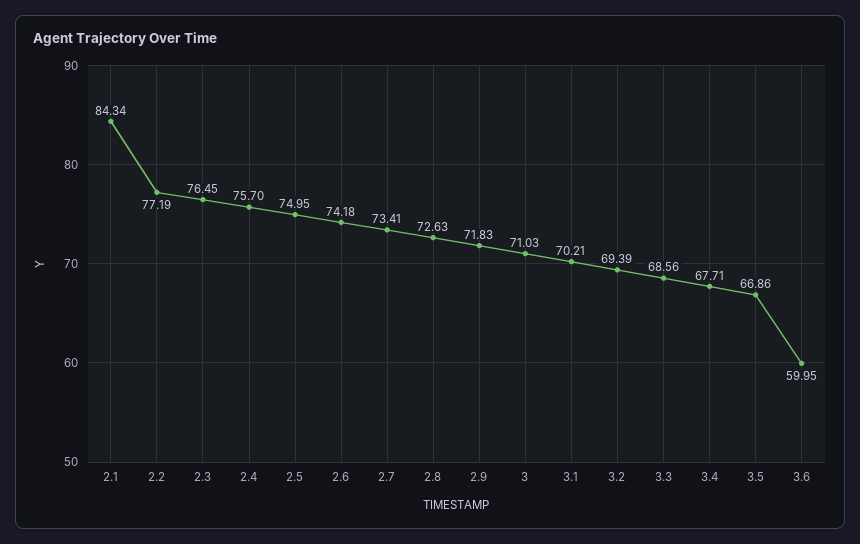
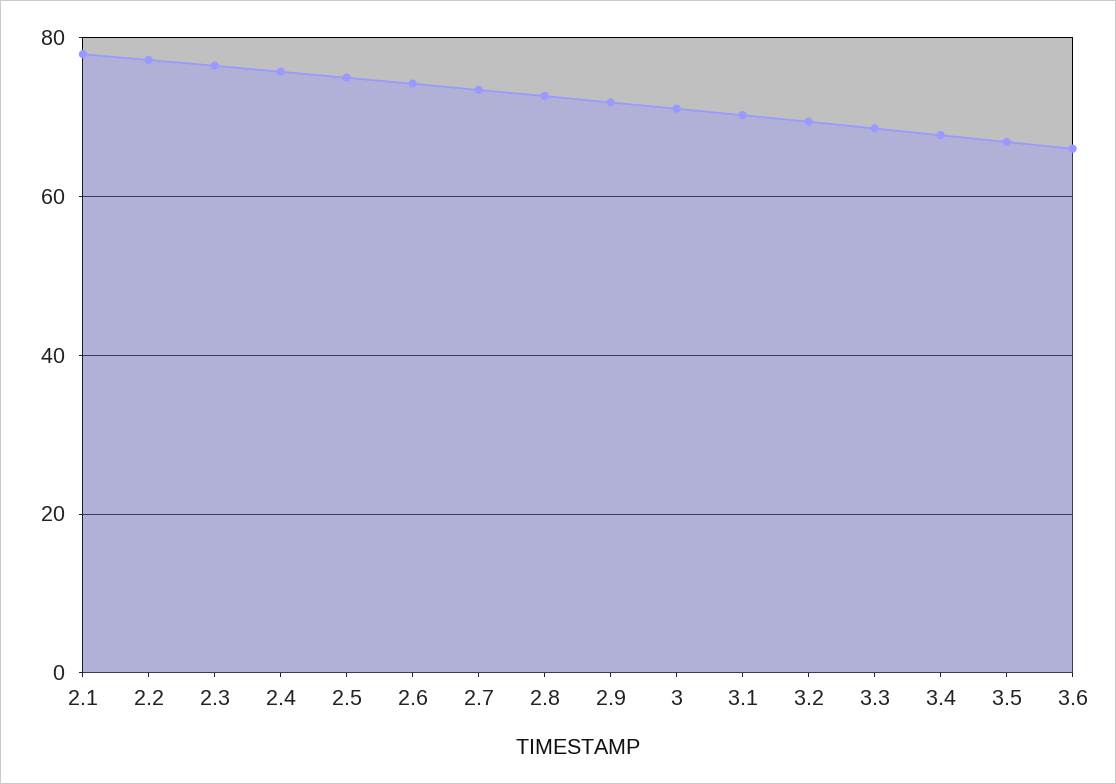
2.1: 84.34 -> 78
3.6: 59.95 -> 66

